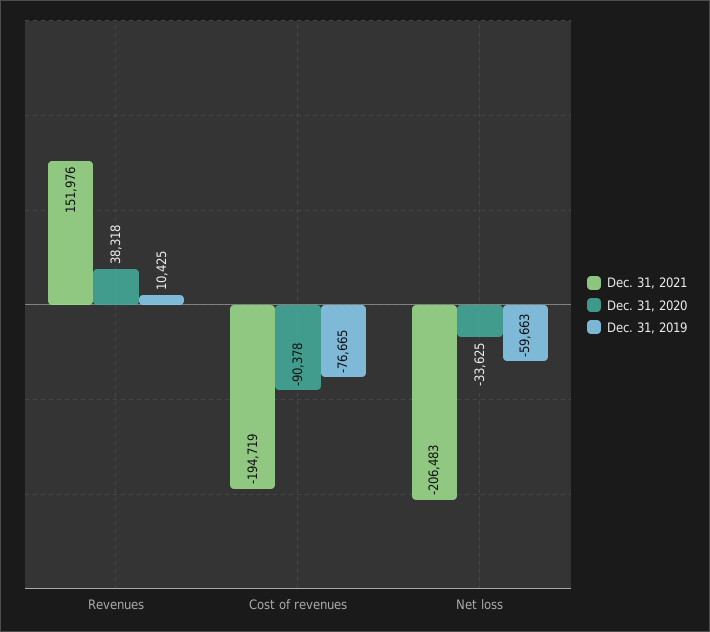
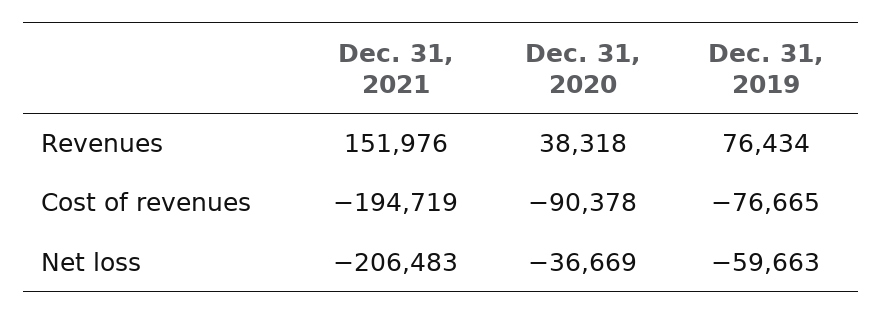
Dec. 31, 2019, Revenues: 10425 -> 76434
Dec. 31, 2020, Net loss: -33625 -> -36669

